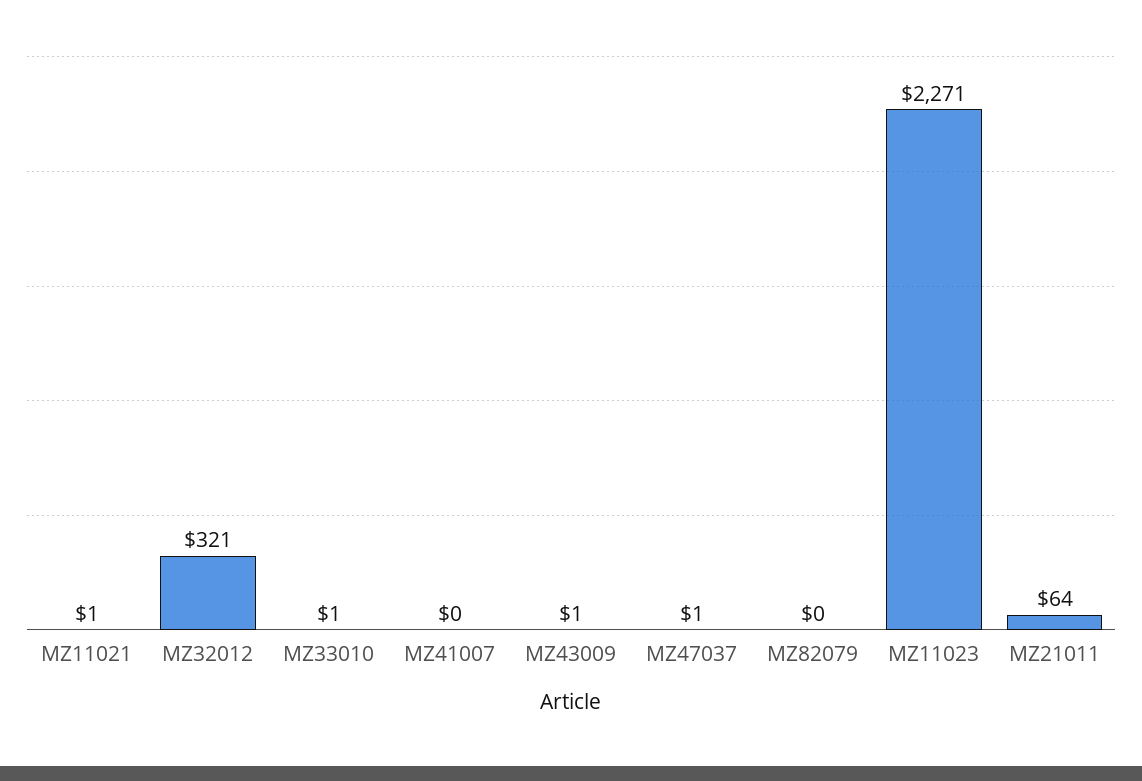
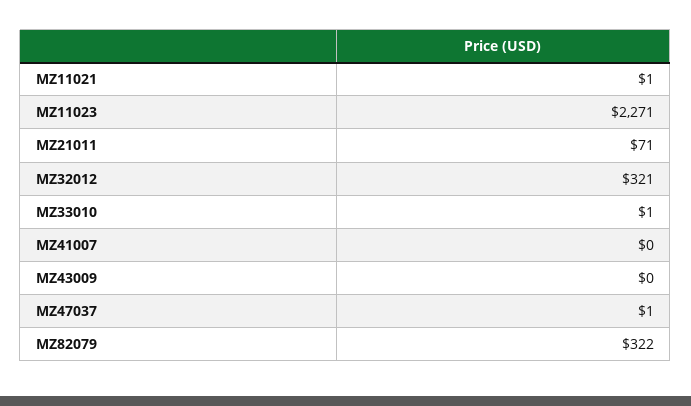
MZ43009: 1 -> 0
MZ82079: 0 -> 322
MZ21011: 64 -> 71

